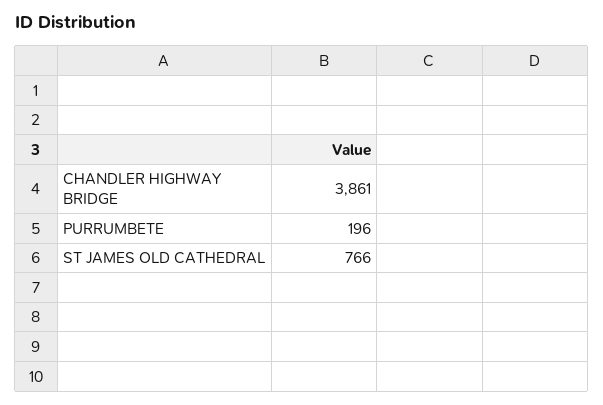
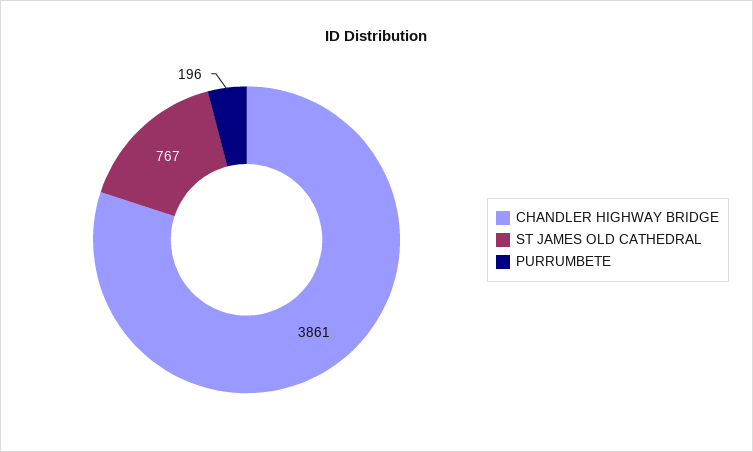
ST JAMES OLD CATHEDRAL: 766 -> 767

